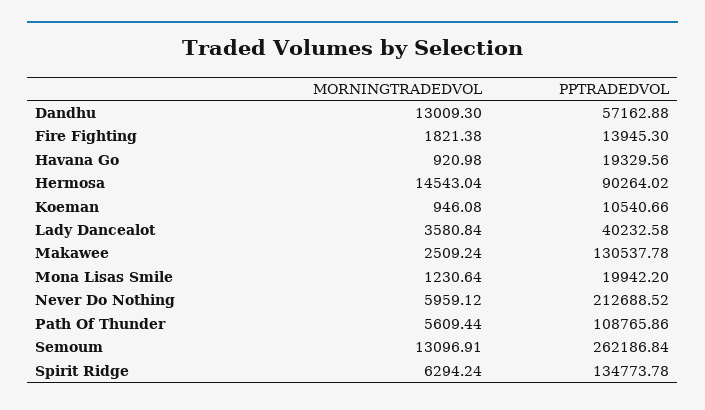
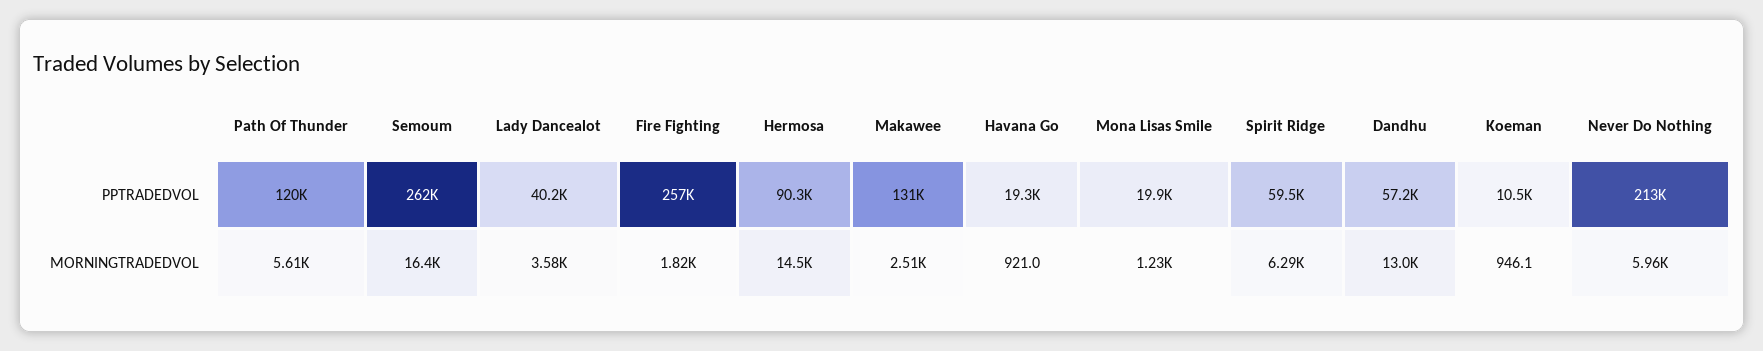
PPTRADEDVOL, Fire Fighting: 13945.3 -> 257000
PPTRADEDVOL, Path Of Thunder: 108765.86 -> 120000
MORNINGTRADEDVOL, Semoum: 13096.91 -> 16400
PPTRADEDVOL, Spirit Ridge: 134773.78 -> 59500

